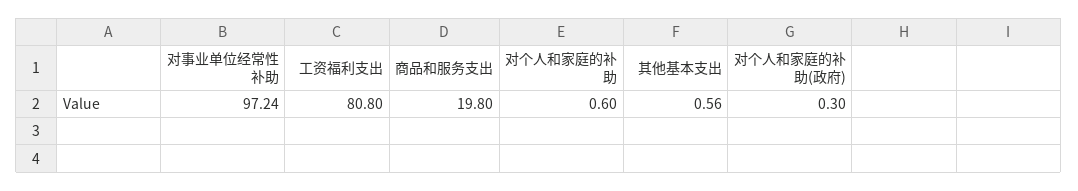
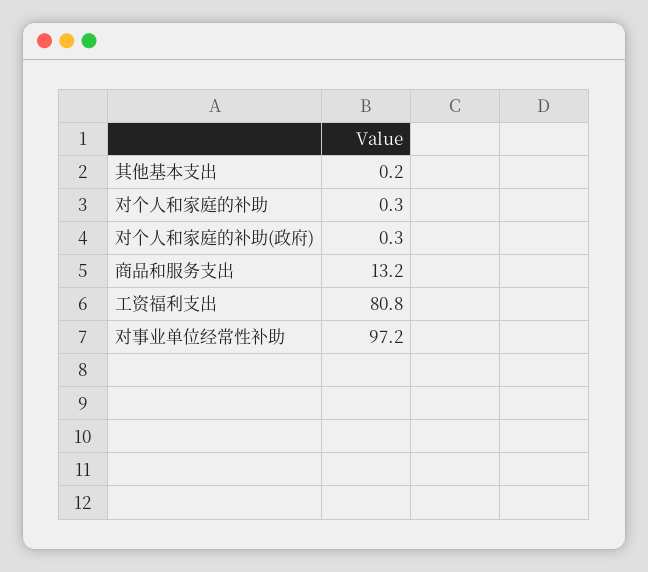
商品和服务支出: 19.8 -> 13.2
对个人和家庭的补助: 0.6 -> 0.3
其他基本支出: 0.56 -> 0.2

